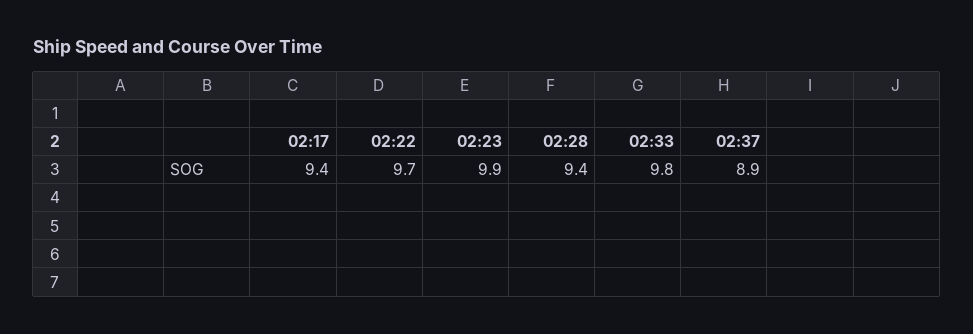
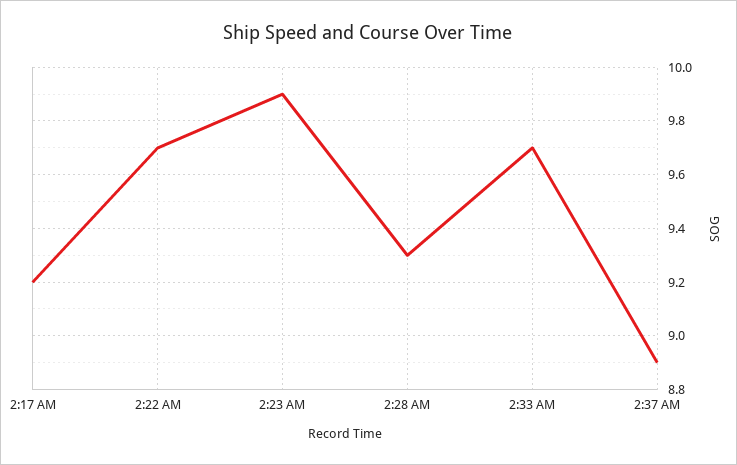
02:17: 9.4 -> 9.2
02:28: 9.4 -> 9.3
02:33: 9.8 -> 9.7

